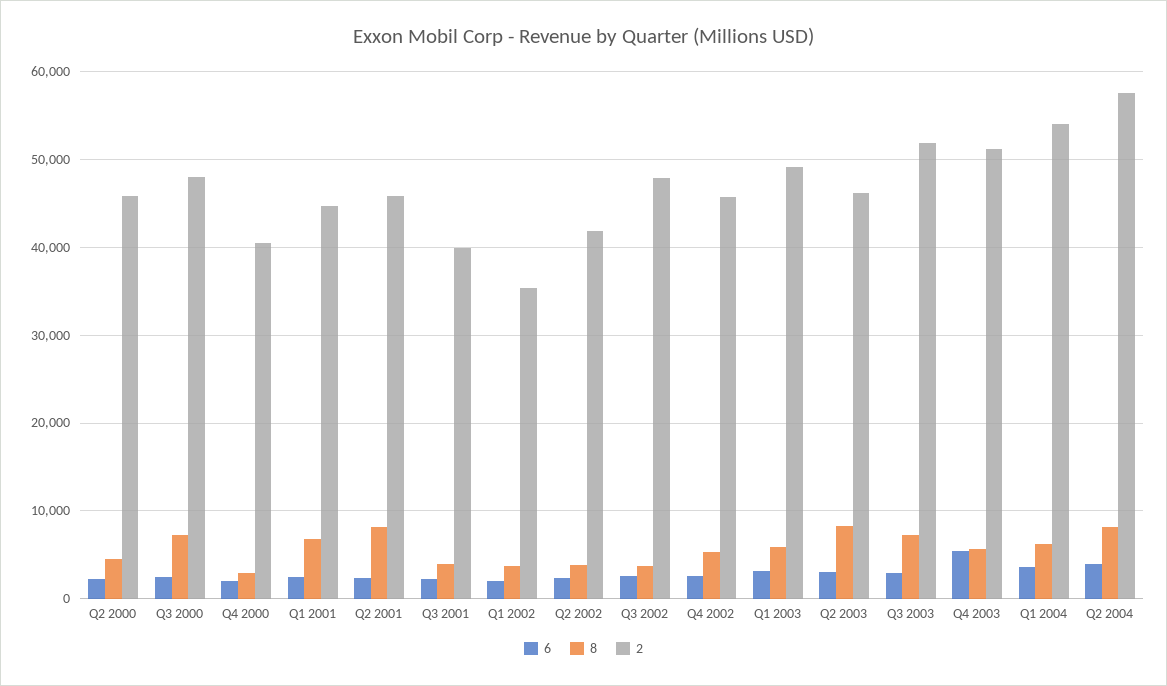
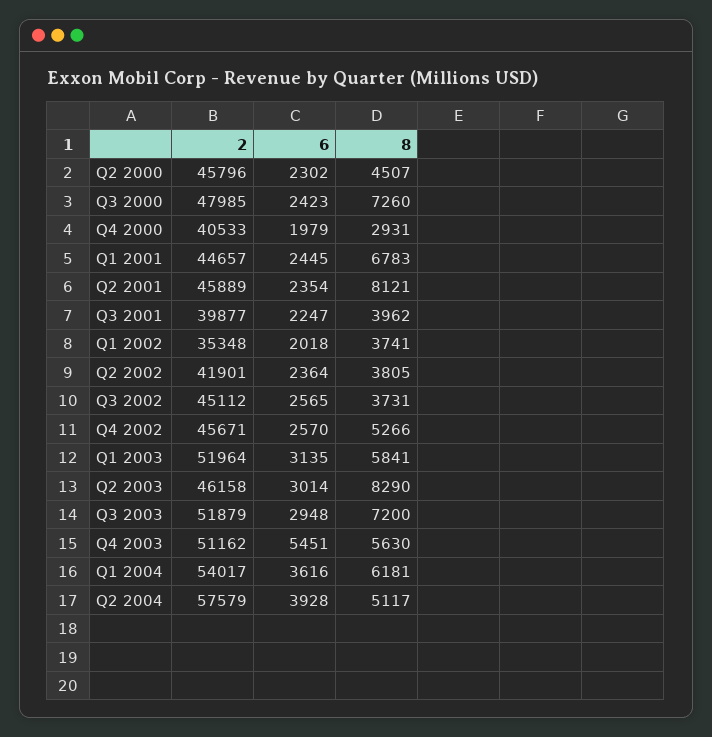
2, Q3 2002: 48000 -> 45112
2, Q1 2003: 49000 -> 51964
8, Q2 2004: 8000 -> 5117

